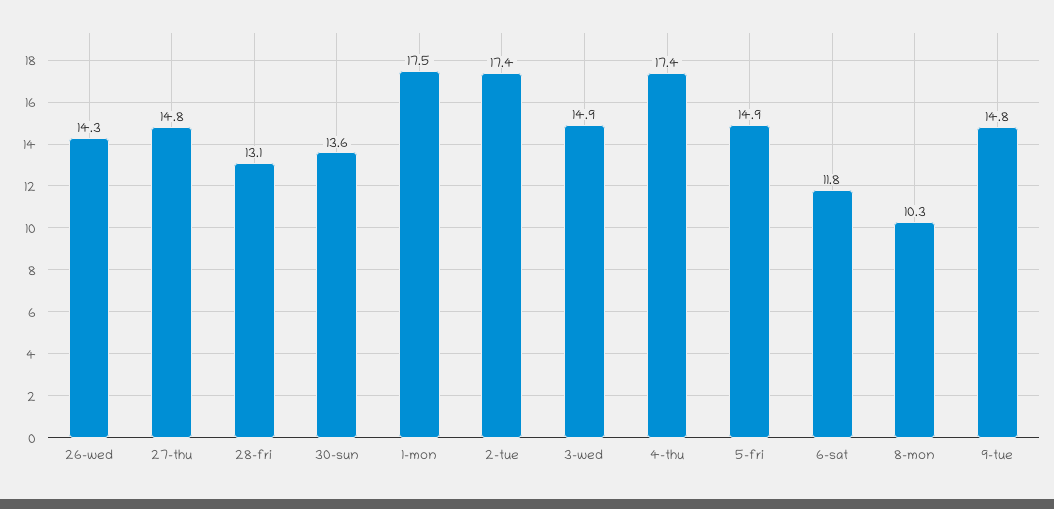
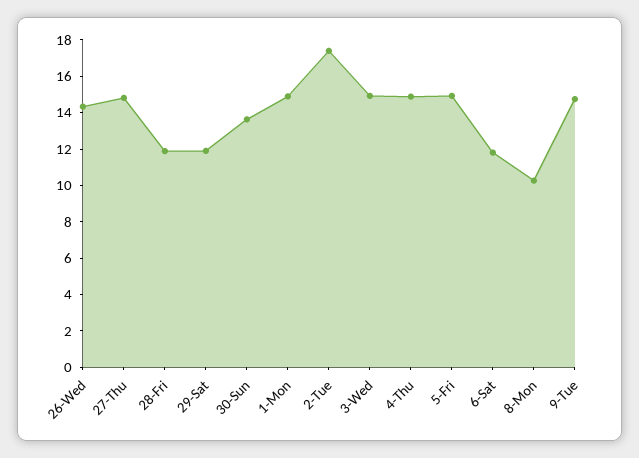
28-fri: 13.1 -> 12
1-mon: 17.5 -> 15
4-thu: 17.4 -> 15
29-Sat: none -> 12

